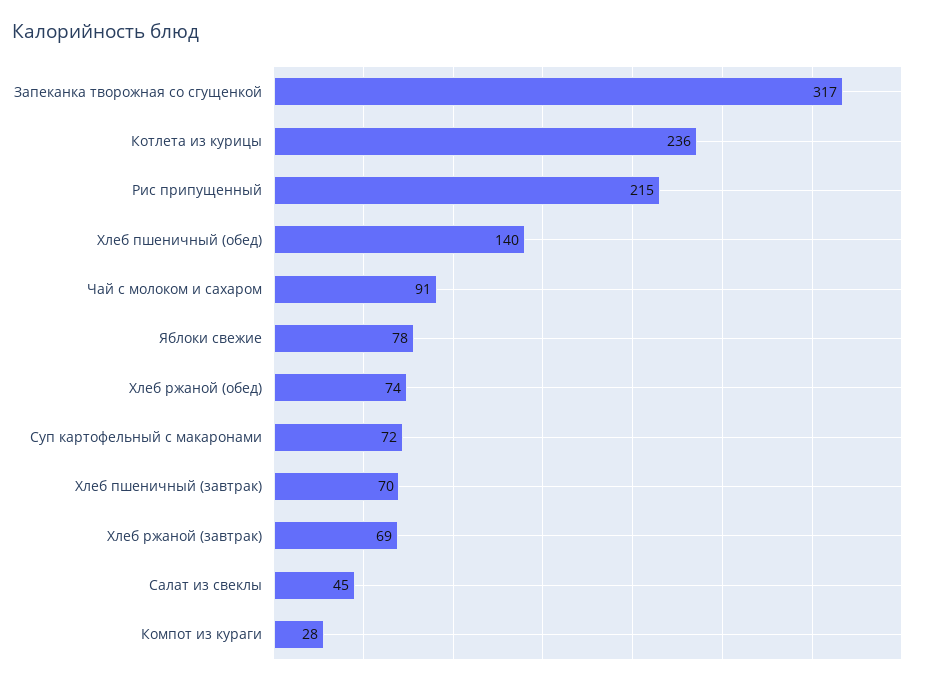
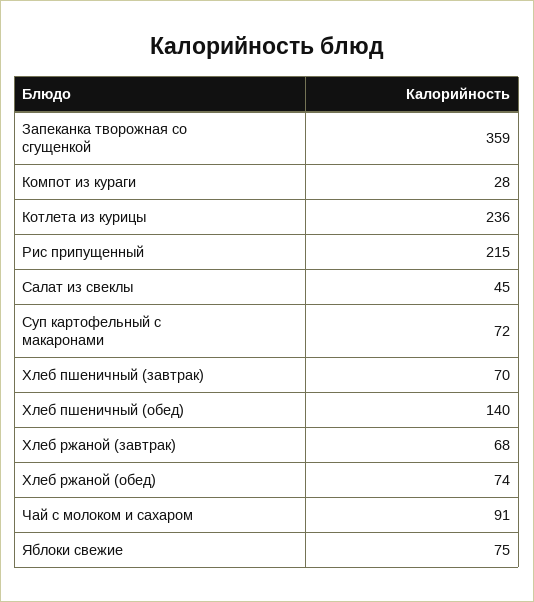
Запеканка творожная со сгущенкой: 317 -> 359
Яблоки свежие: 78 -> 75
Хлеб ржаной (завтрак): 69 -> 68

